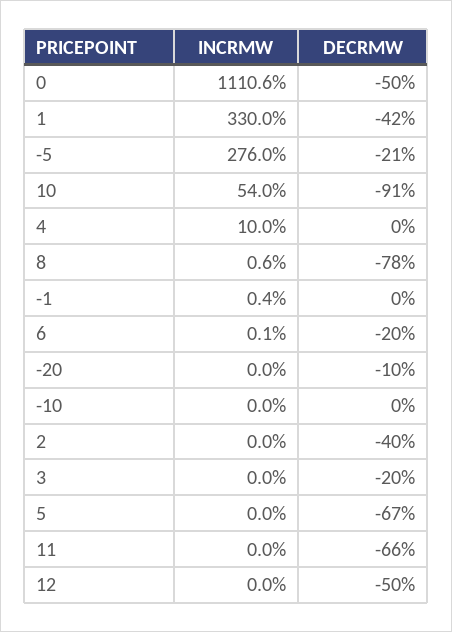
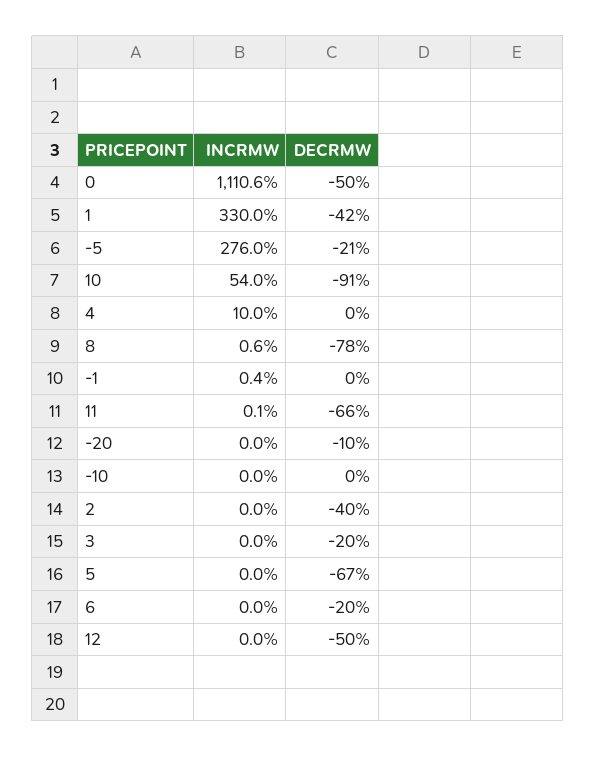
INCRMW, 6: 0.1 -> 0
INCRMW, 11: 0 -> 0.1

